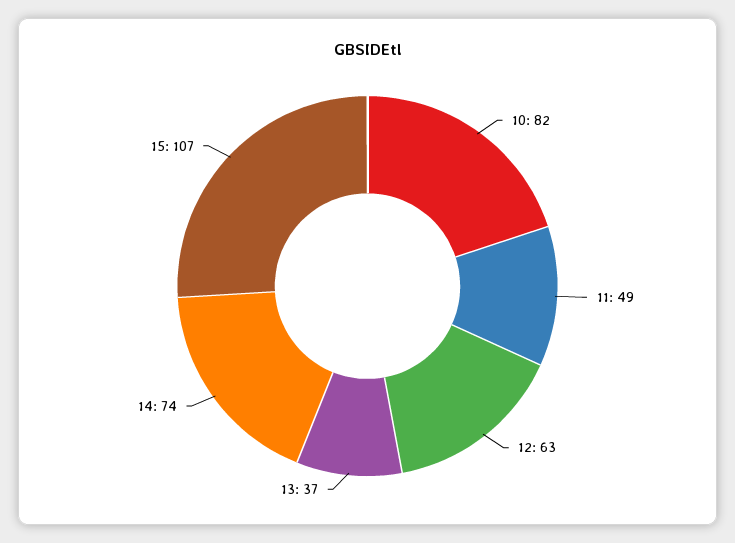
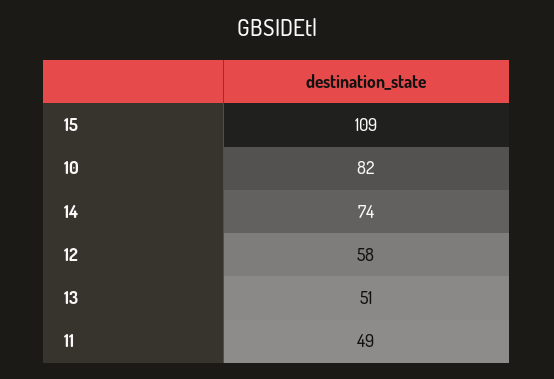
12: 63 -> 58
13: 37 -> 51
15: 107 -> 109

